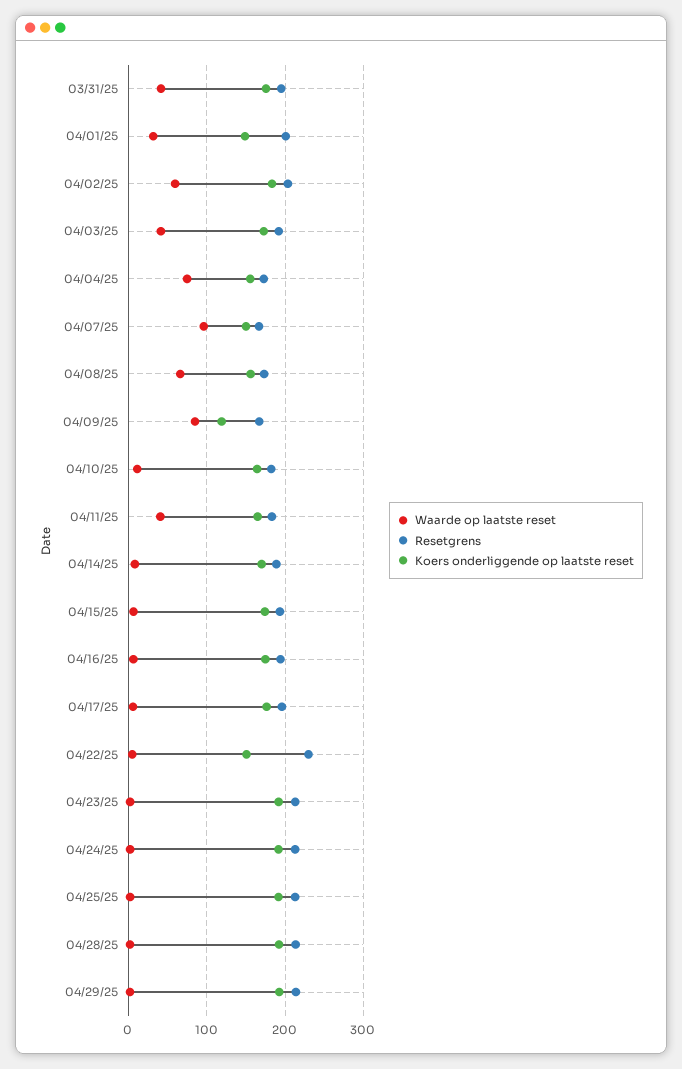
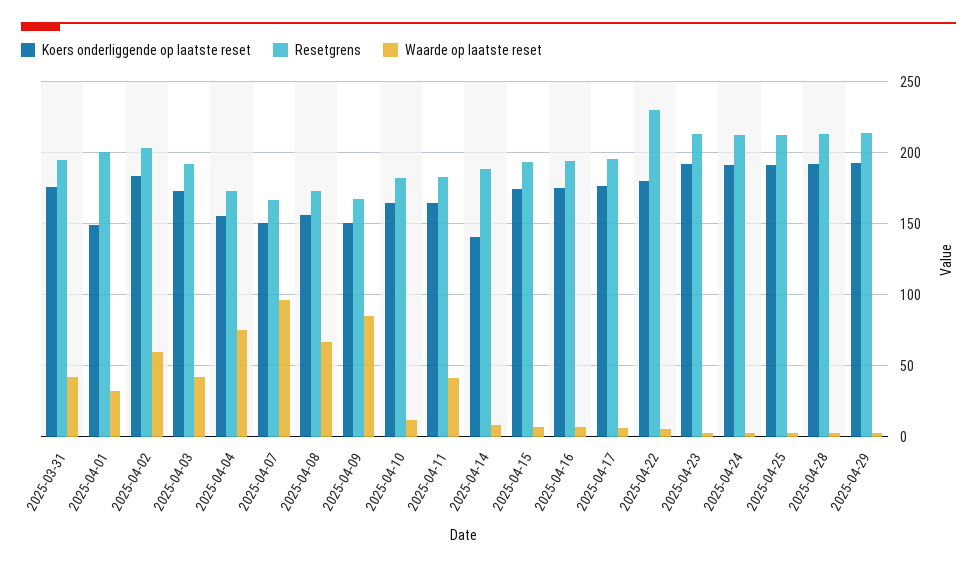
Koers onderliggende op laatste reset, 04/09/25: 120 -> 150
Koers onderliggende op laatste reset, 04/14/25: 170 -> 140
Koers onderliggende op laatste reset, 04/22/25: 150 -> 180

